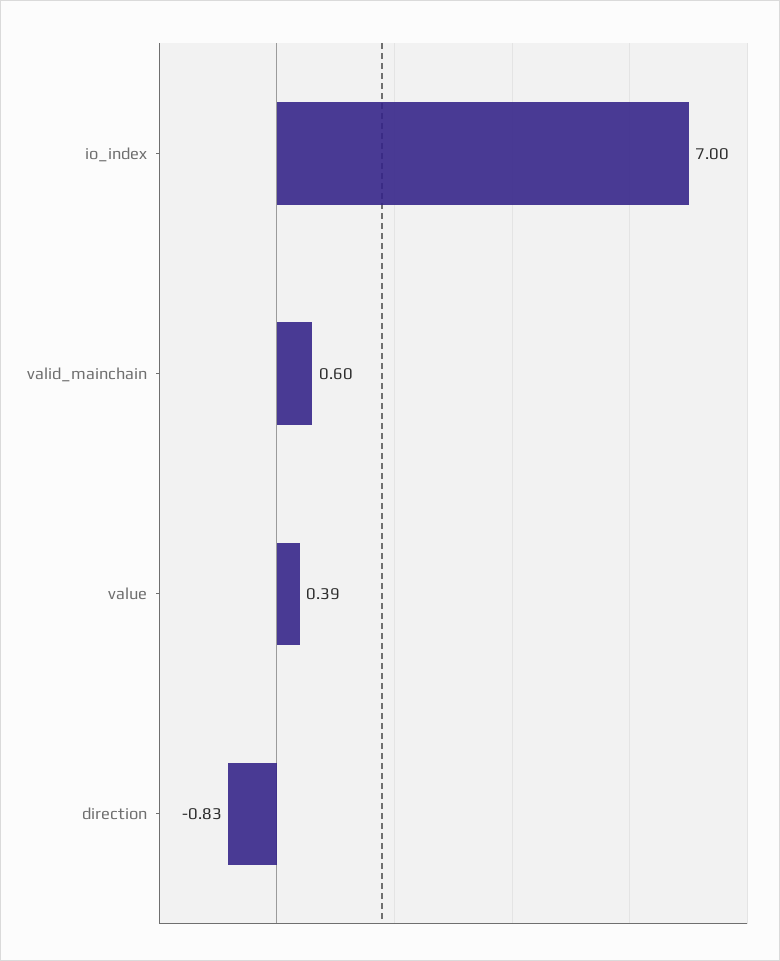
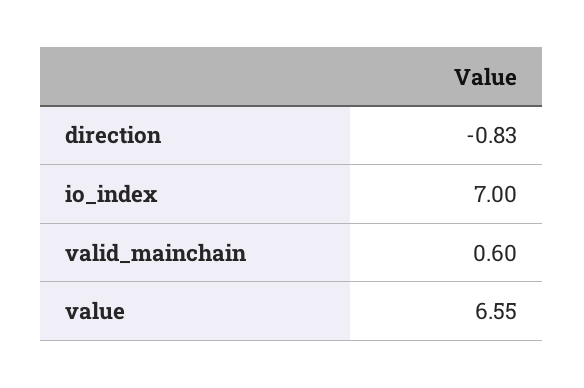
value: 0.39 -> 6.55

